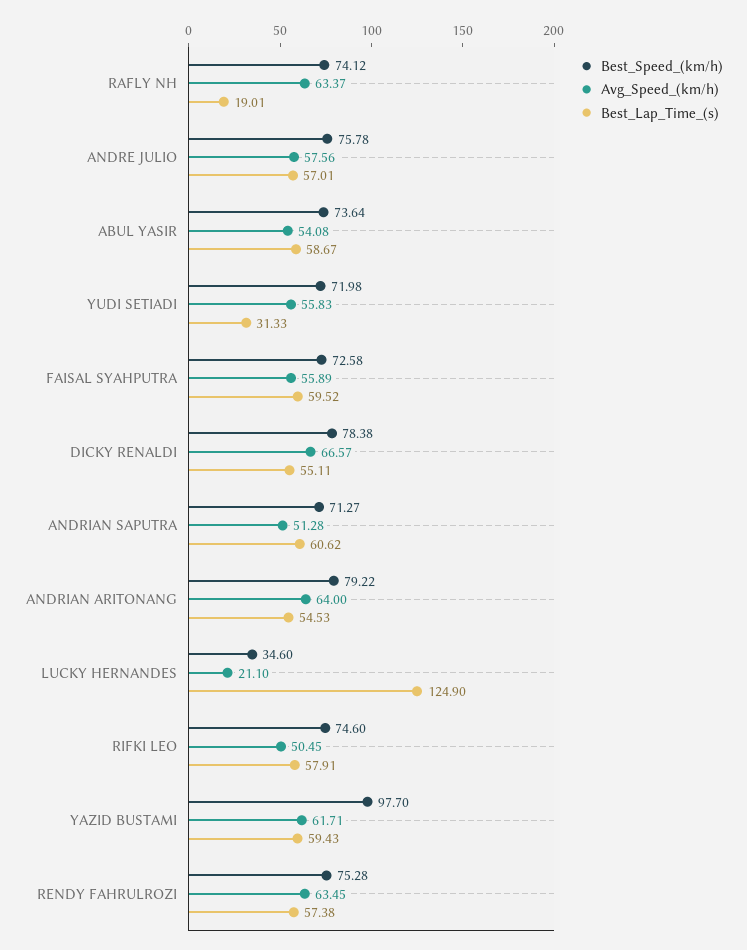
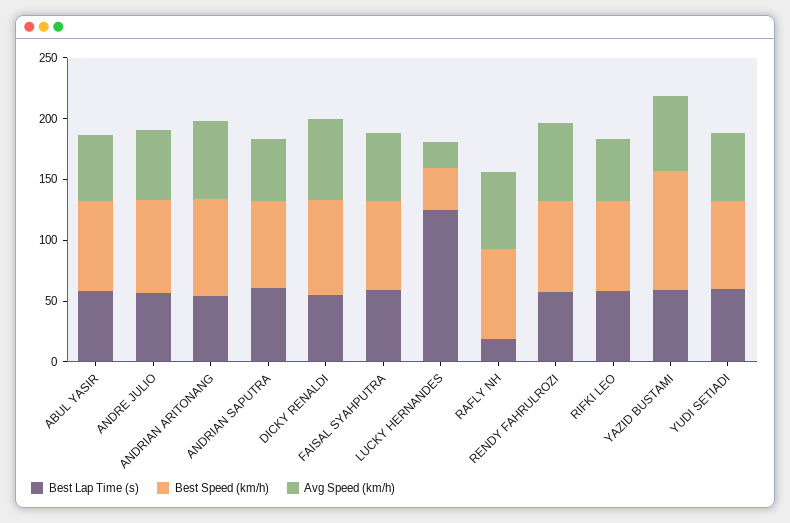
Best_Lap_Time_(s), YUDI SETIADI: 31.33 -> 60

